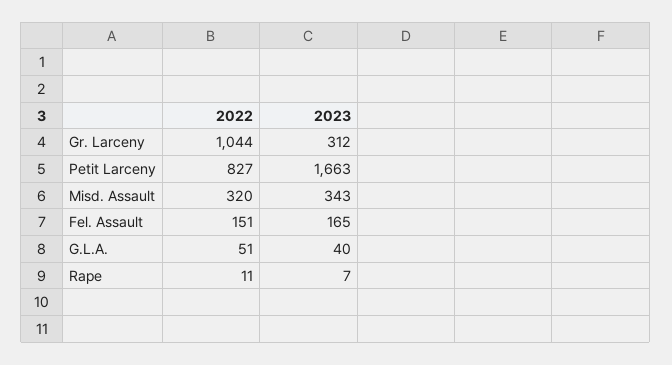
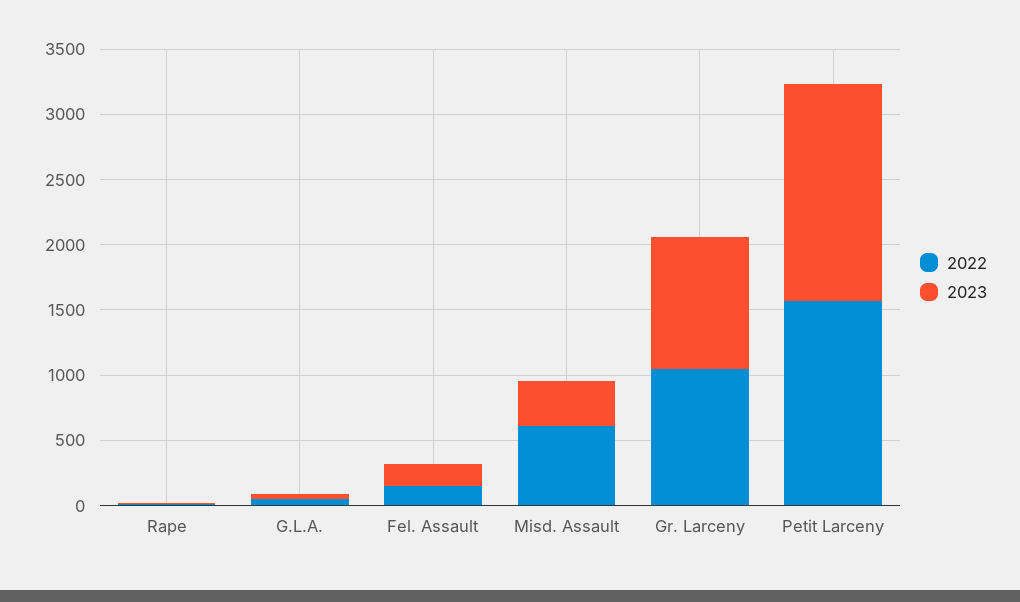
2023, Gr. Larceny: 312 -> 1000
2022, Petit Larceny: 827 -> 1600
2022, Misd. Assault: 320 -> 600

